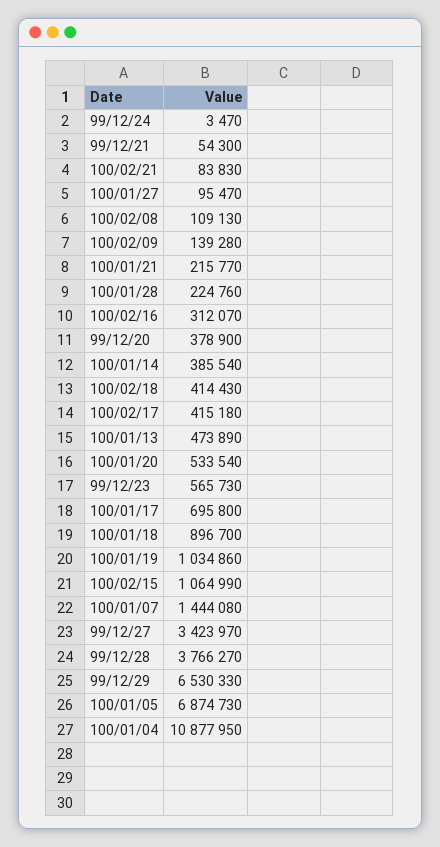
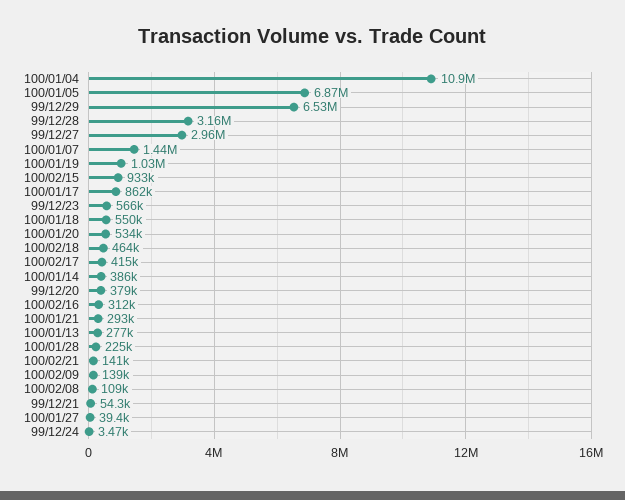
100/02/21: 83830 -> 141000
100/01/27: 95470 -> 39400
100/01/21: 215770 -> 293000
100/02/18: 414430 -> 464000
100/01/13: 473890 -> 277000
100/01/17: 695800 -> 862000
100/01/18: 896700 -> 550000
100/02/15: 1064990 -> 933000
99/12/27: 3423970 -> 2960000
99/12/28: 3766270 -> 3160000

